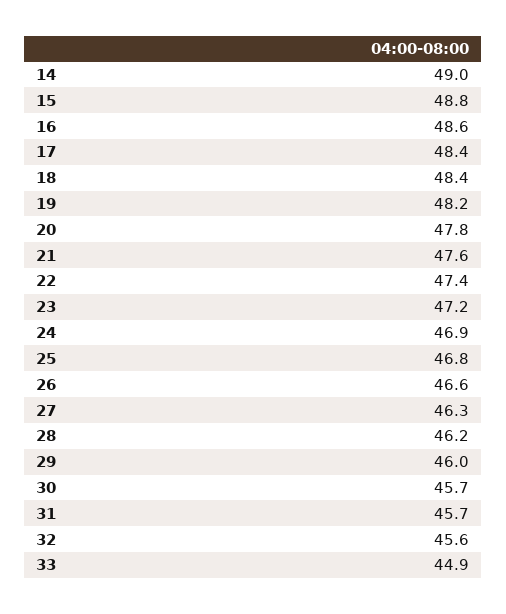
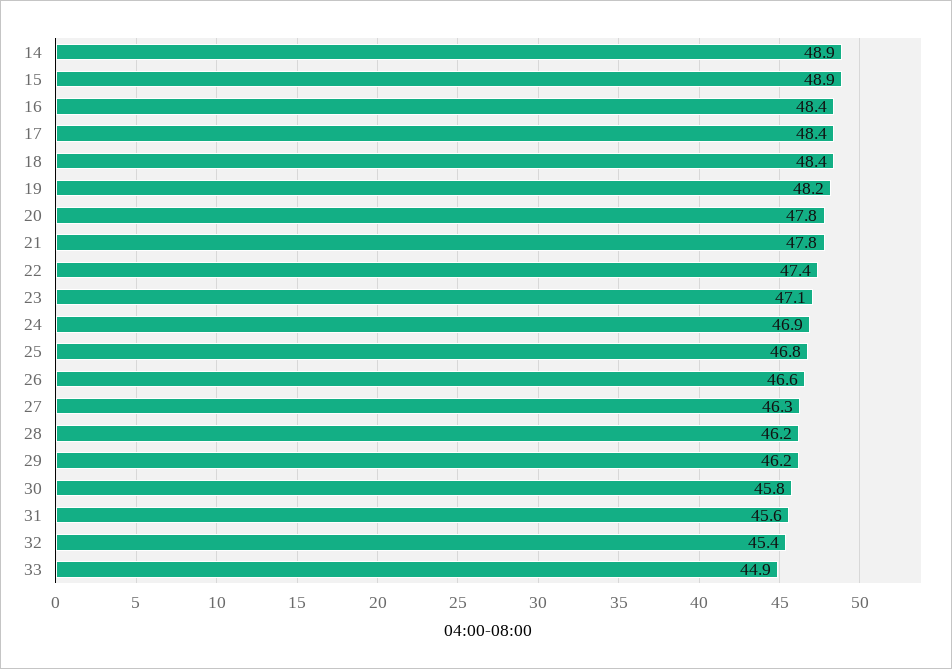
14: 49 -> 48.9
15: 48.8 -> 48.9
16: 48.6 -> 48.4
21: 47.6 -> 47.8
23: 47.2 -> 47.1
29: 46 -> 46.2
30: 45.7 -> 45.8
31: 45.7 -> 45.6
32: 45.6 -> 45.4

